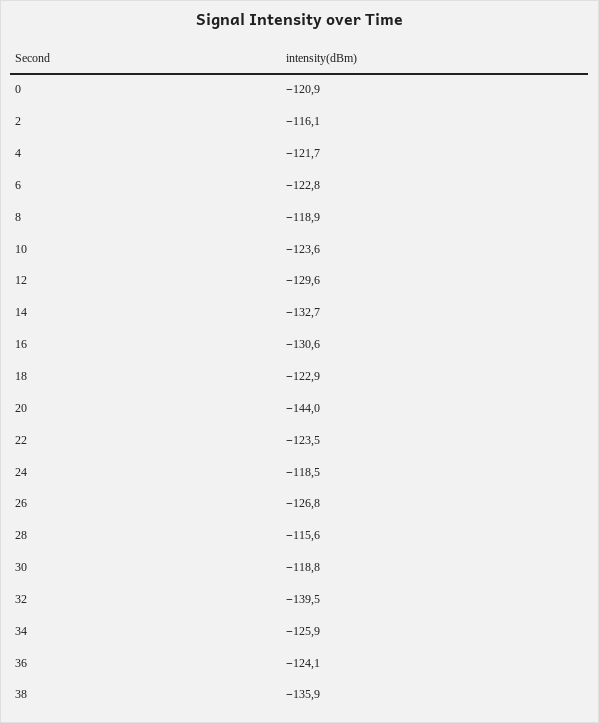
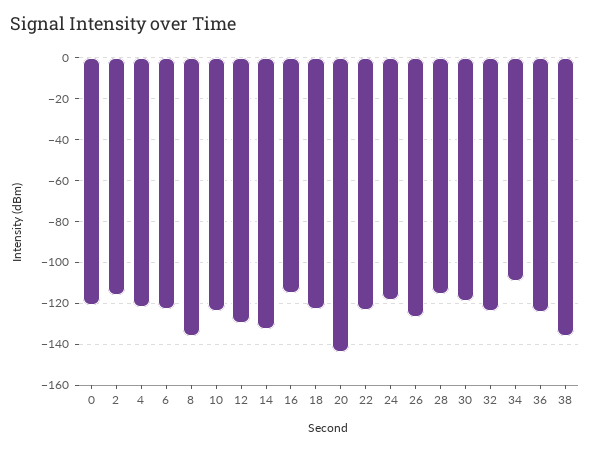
8: -118.9 -> -135
16: -130.6 -> -115
32: -139.5 -> -125
34: -125.9 -> -110

